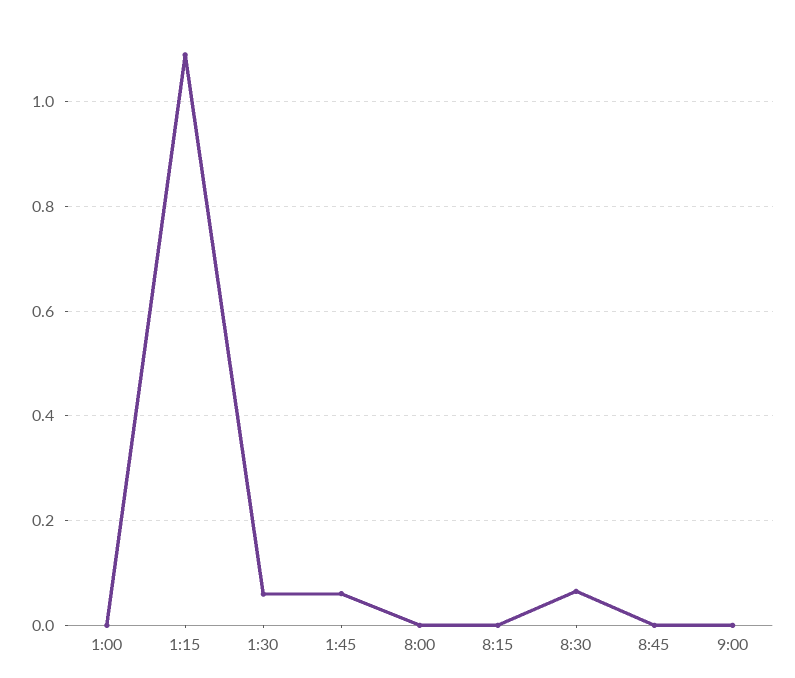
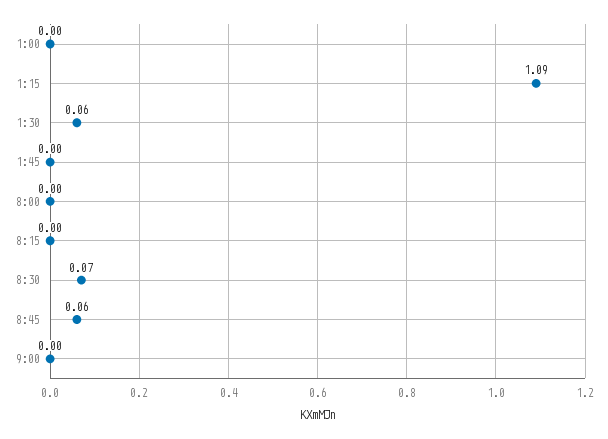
1:45: 0.06 -> 0
8:45: 0 -> 0.06

